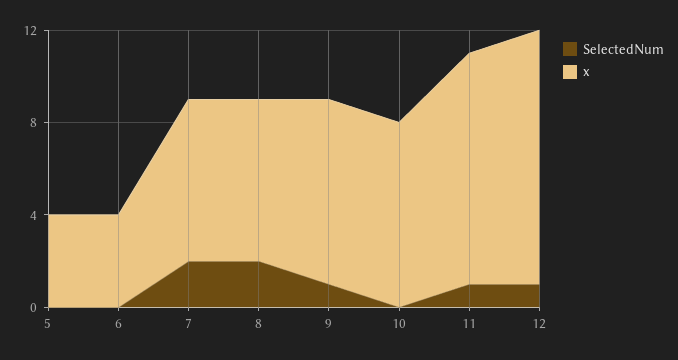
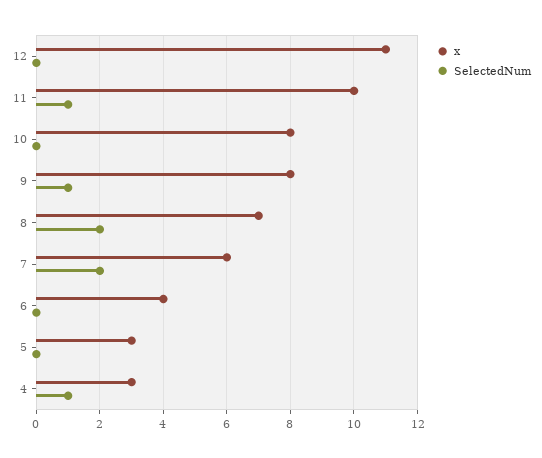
x, 5: 4 -> 3
x, 7: 7 -> 6
SelectedNum, 12: 1 -> 0
x, 4: none -> 3
SelectedNum, 4: none -> 1

